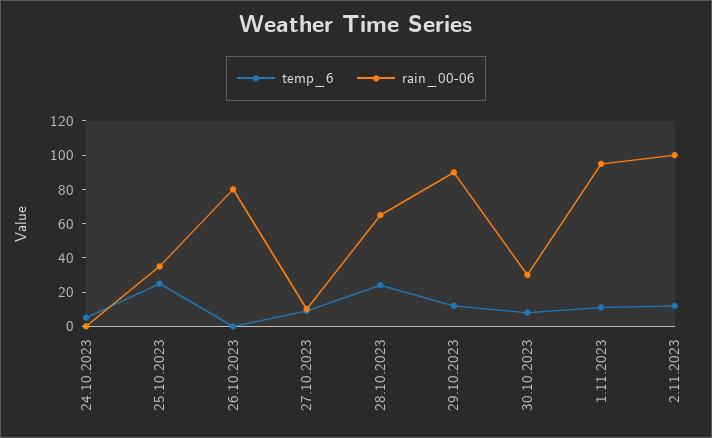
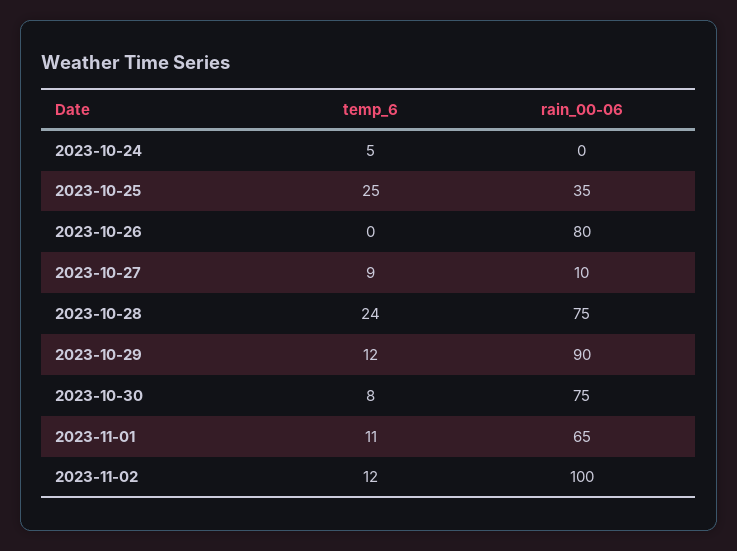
rain_00-06, 28.10.2023: 65 -> 75
rain_00-06, 30.10.2023: 30 -> 75
rain_00-06, 1.11.2023: 95 -> 65

